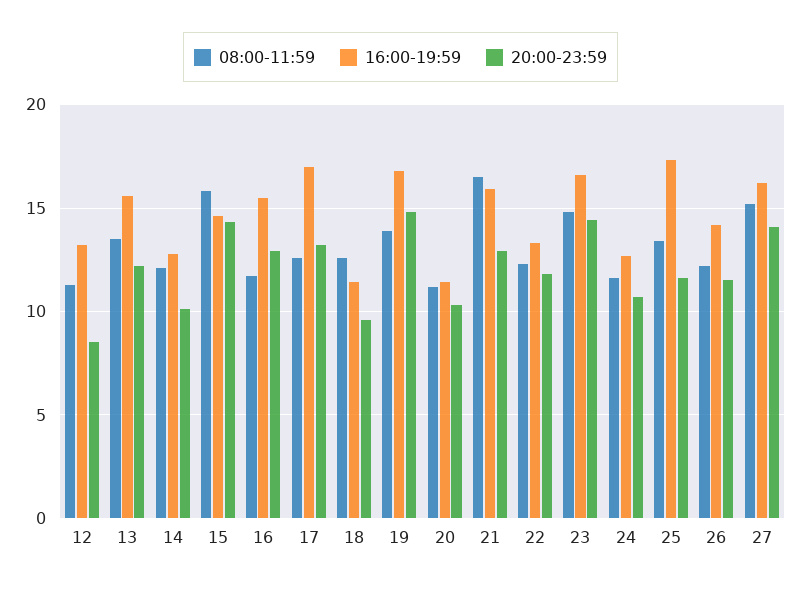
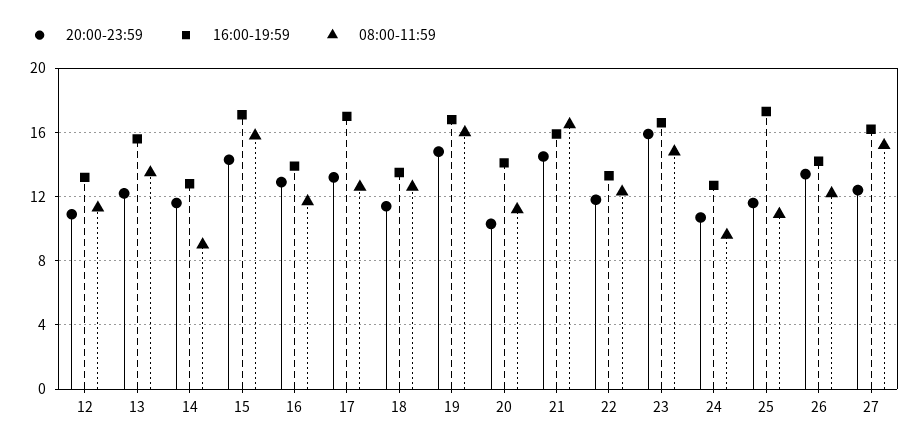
20:00-23:59, 12: 8.5 -> 11
08:00-11:59, 14: 12 -> 9
20:00-23:59, 14: 10 -> 11.5
16:00-19:59, 15: 14.5 -> 17
16:00-19:59, 16: 15.5 -> 14
16:00-19:59, 18: 11.5 -> 13.5
20:00-23:59, 18: 9.5 -> 11.5
08:00-11:59, 19: 14 -> 16
16:00-19:59, 20: 11.5 -> 14
20:00-23:59, 21: 13 -> 14.5
20:00-23:59, 23: 14.5 -> 16
08:00-11:59, 24: 11.5 -> 9.5
08:00-11:59, 25: 13.5 -> 11
20:00-23:59, 26: 11.5 -> 13.5
20:00-23:59, 27: 14 -> 12.5

